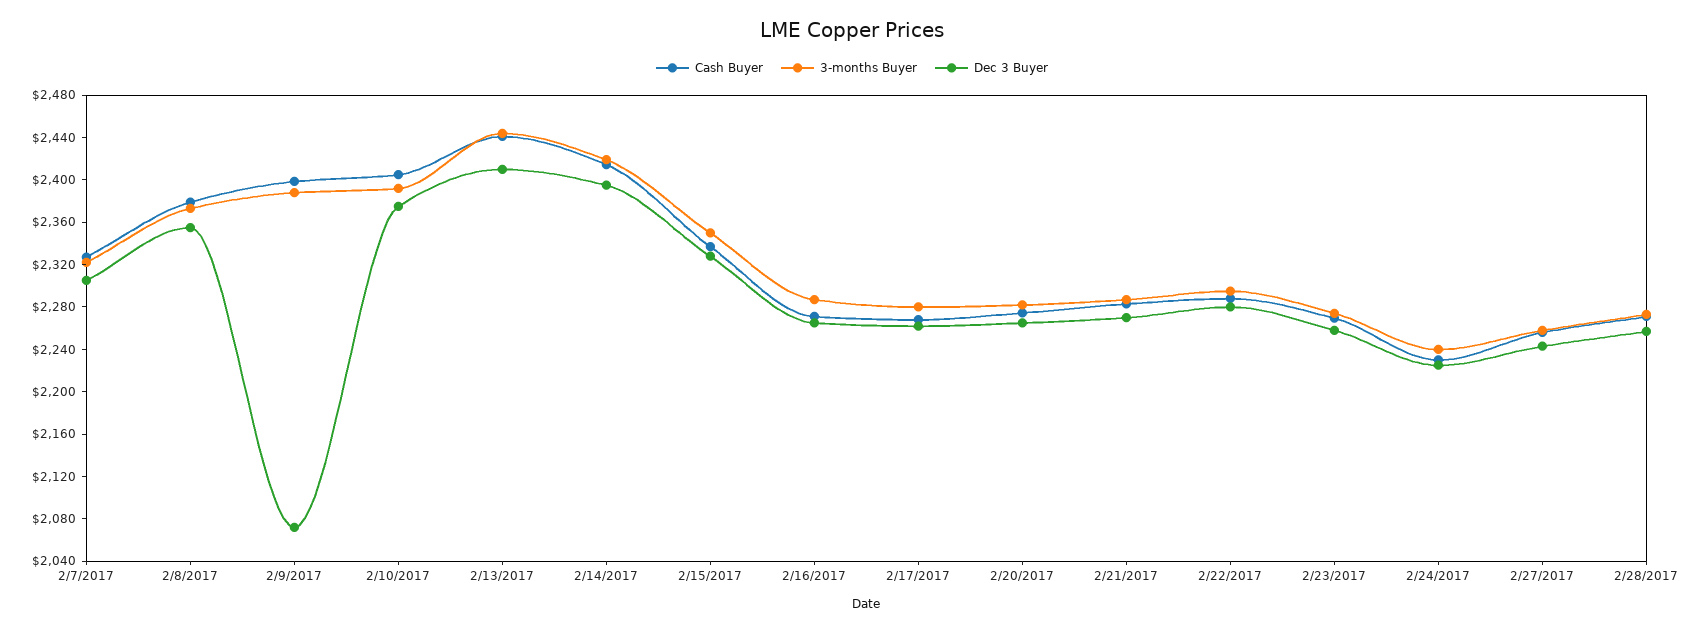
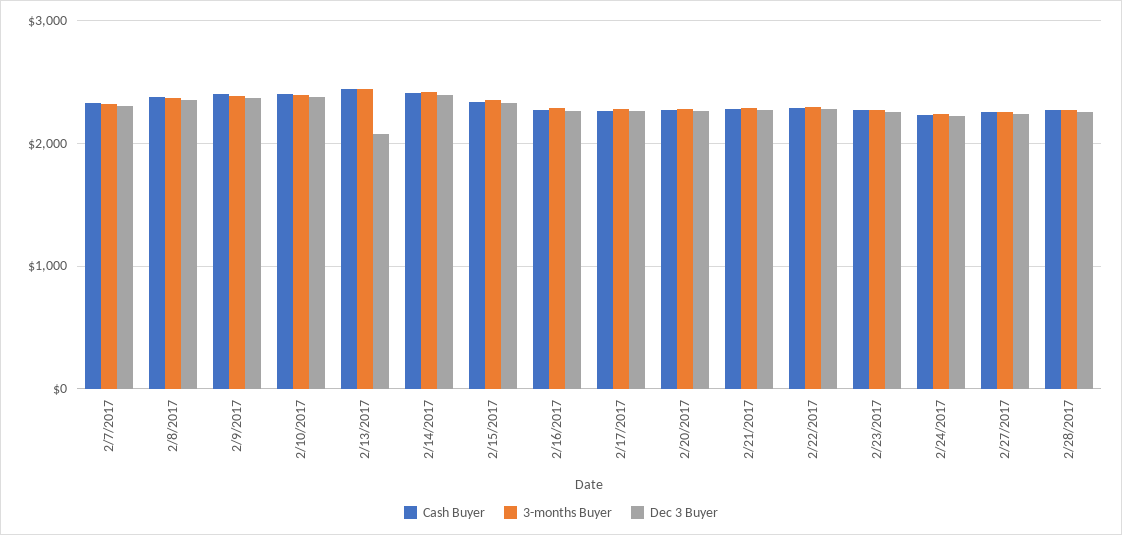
Dec 3 Buyer, 2/9/2017: 2070 -> 2400
Dec 3 Buyer, 2/13/2017: 2410 -> 2100

